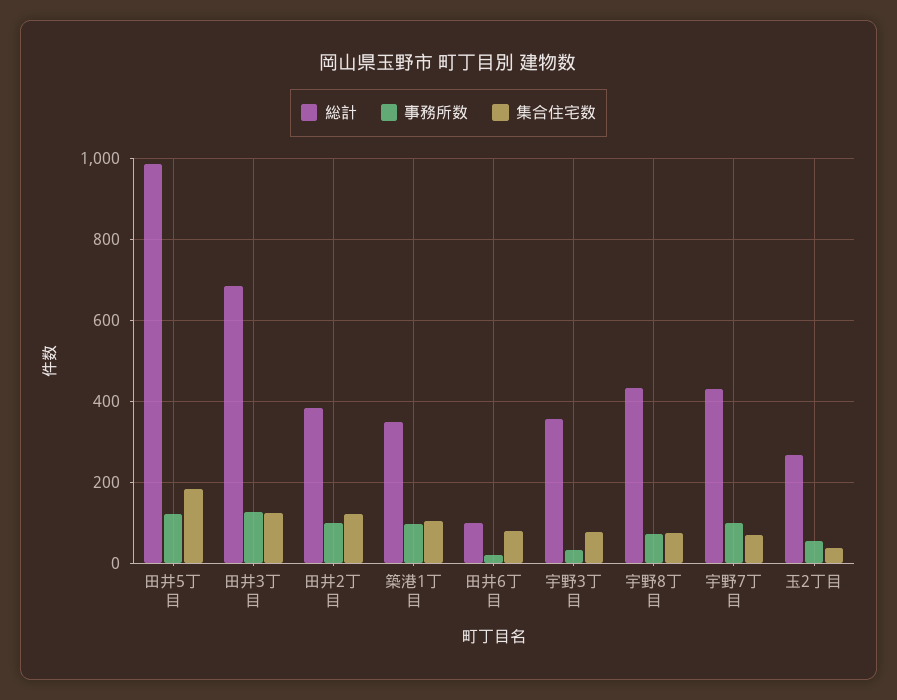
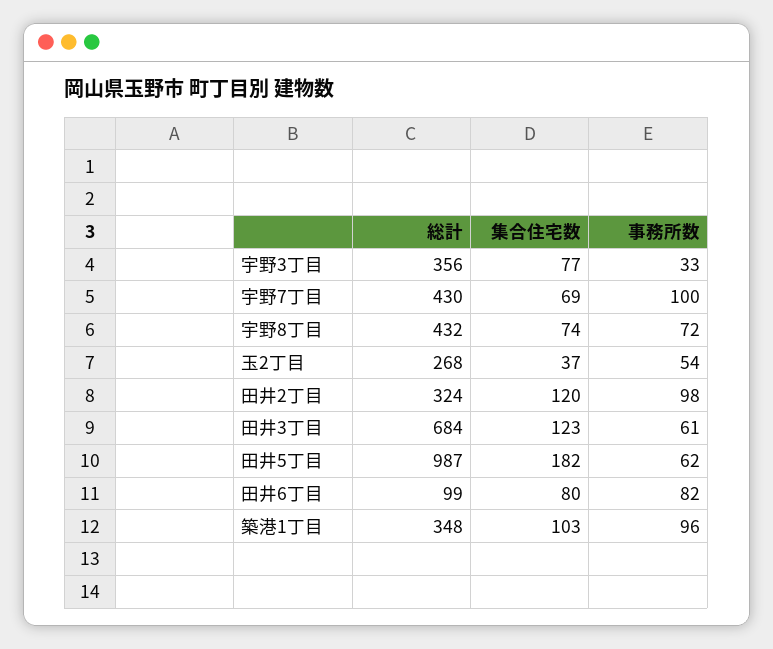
事務所数, 田井5丁目: 120 -> 62
事務所数, 田井3丁目: 120 -> 61
総計, 田井2丁目: 380 -> 324
事務所数, 田井6丁目: 20 -> 82

